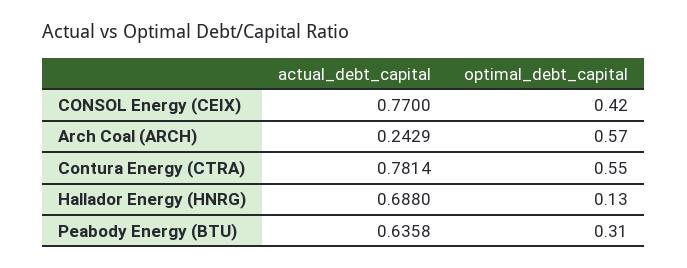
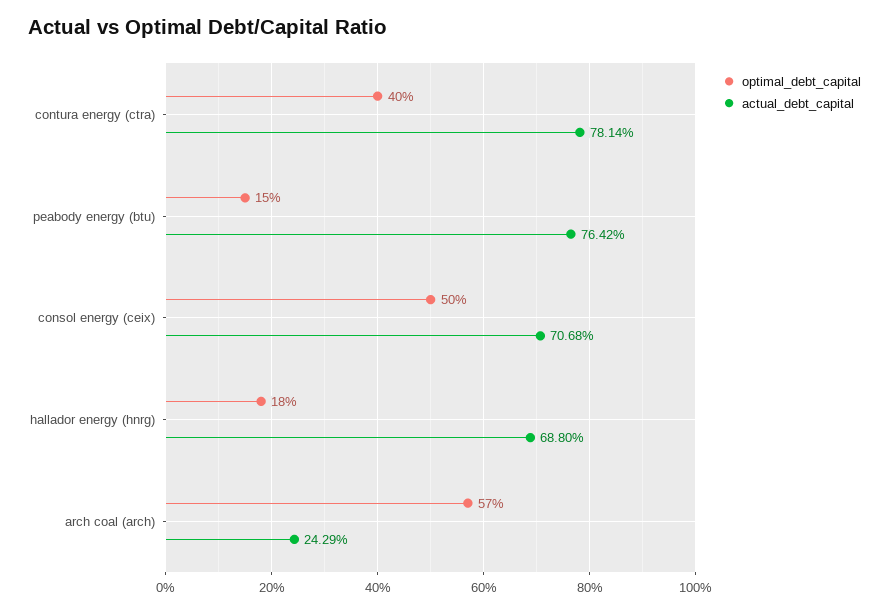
actual_debt_capital, CONSOL Energy (CEIX): 0.77 -> 0.7068
optimal_debt_capital, CONSOL Energy (CEIX): 0.42 -> 0.5
optimal_debt_capital, Contura Energy (CTRA): 0.55 -> 0.4
optimal_debt_capital, Hallador Energy (HNRG): 0.13 -> 0.18
actual_debt_capital, Peabody Energy (BTU): 0.6358 -> 0.7642
optimal_debt_capital, Peabody Energy (BTU): 0.31 -> 0.15

